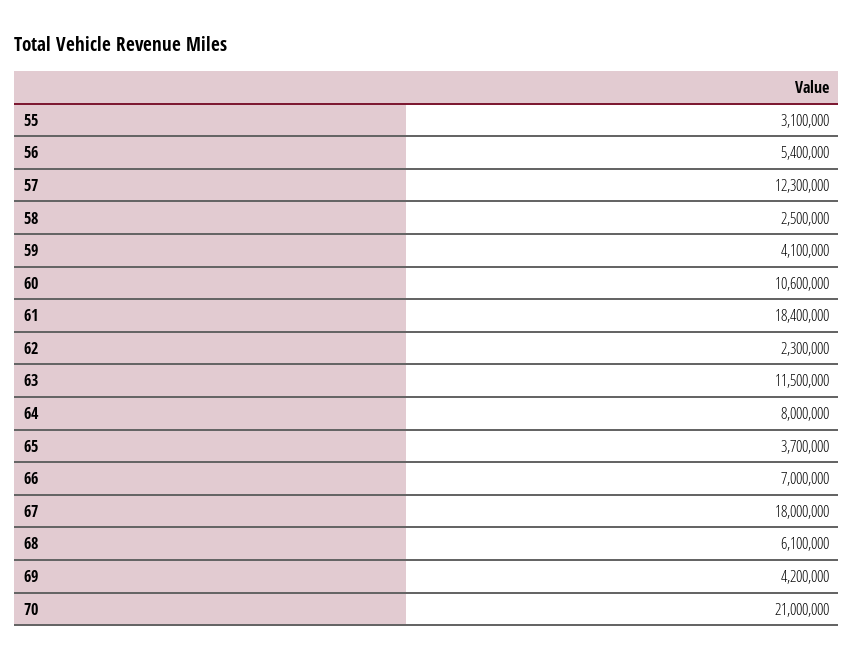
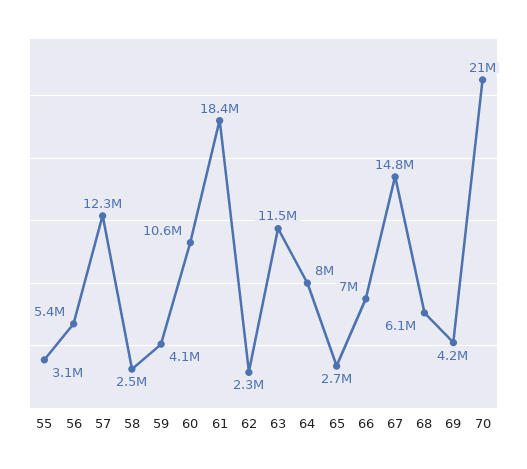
65: 3700000 -> 2700000
67: 18000000 -> 14800000

